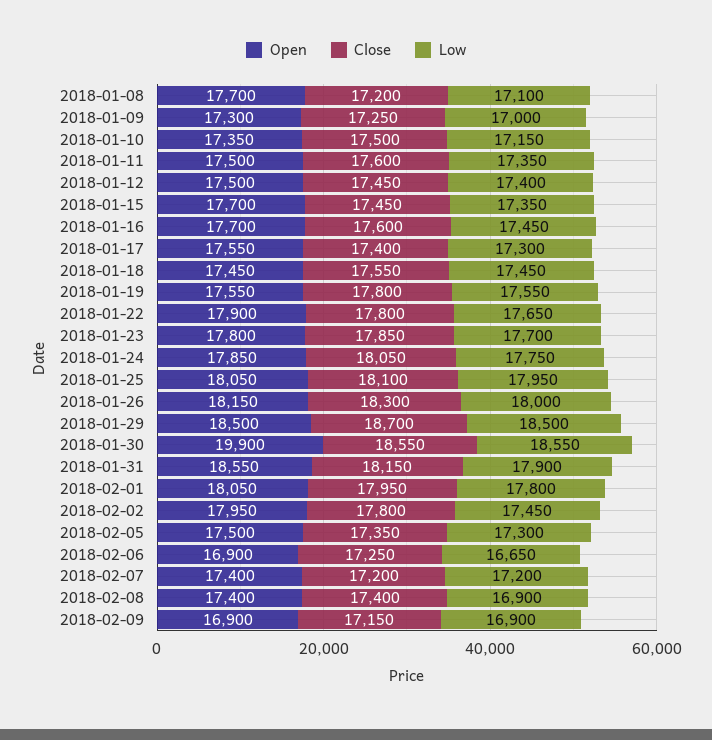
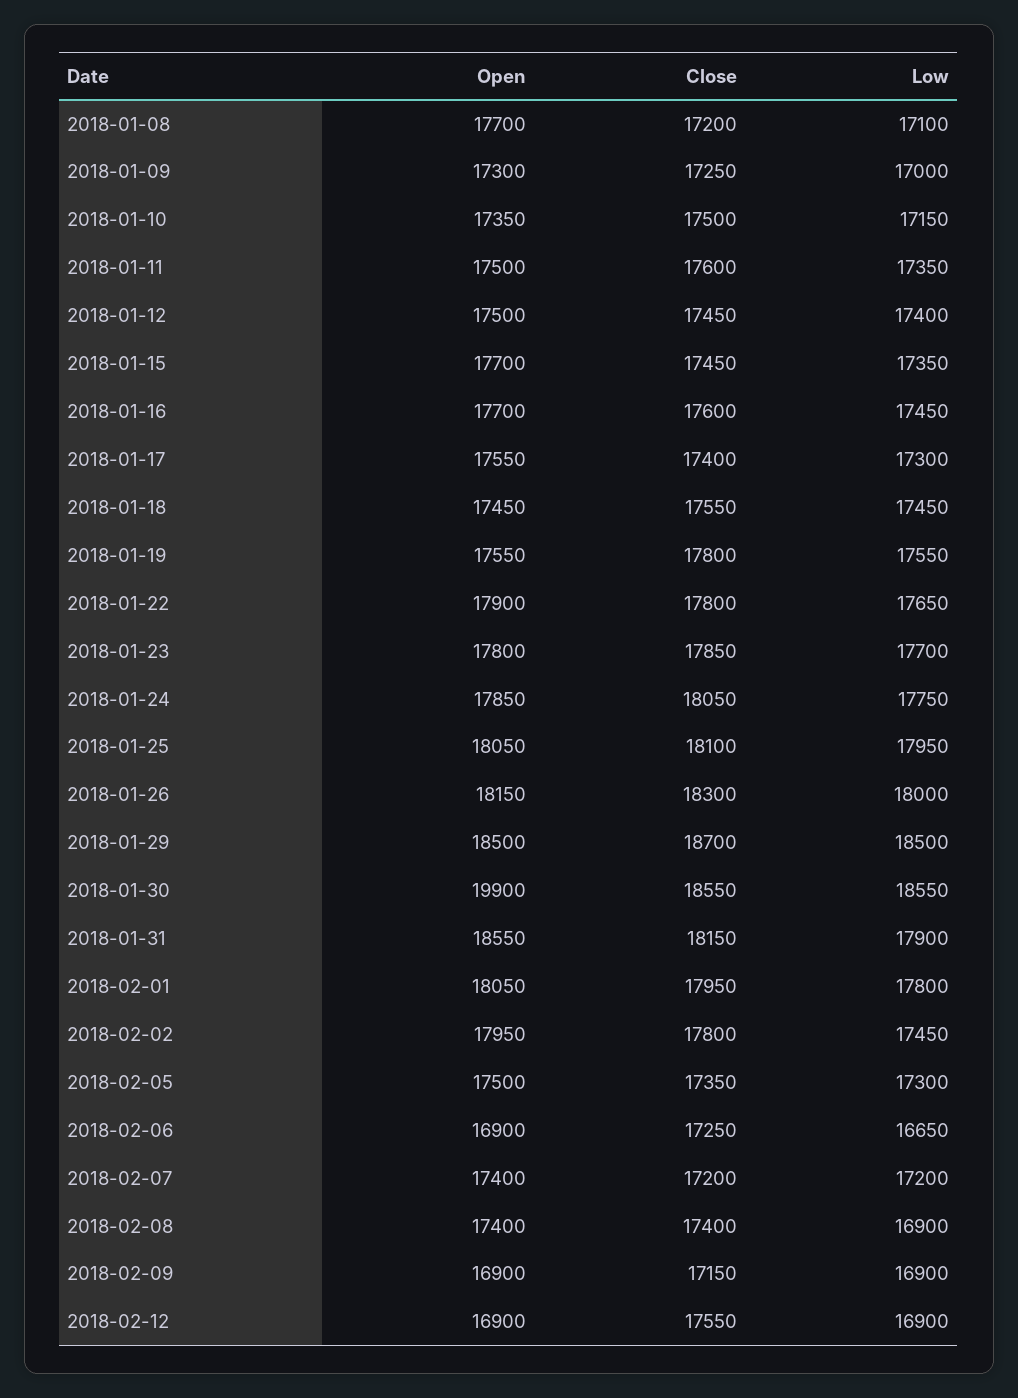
Open, 2018-02-12: none -> 16900
Close, 2018-02-12: none -> 17550
Low, 2018-02-12: none -> 16900

